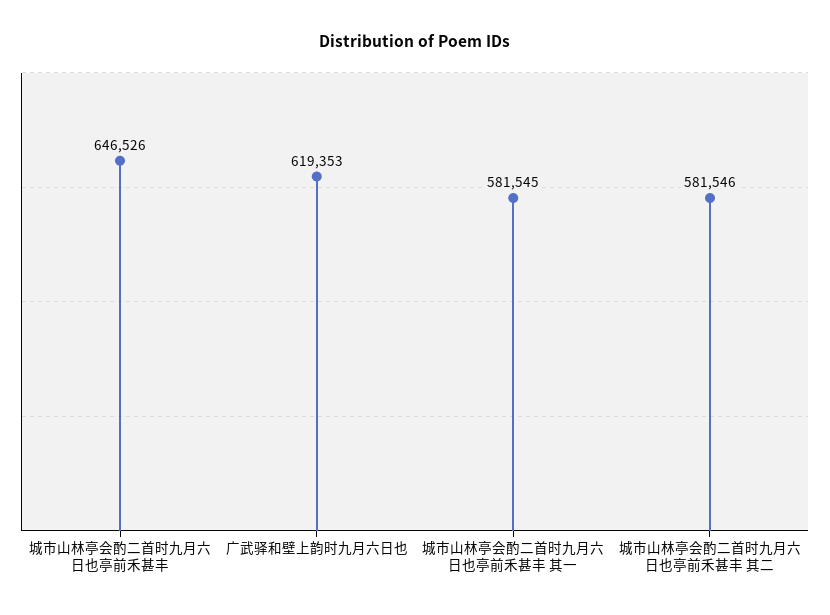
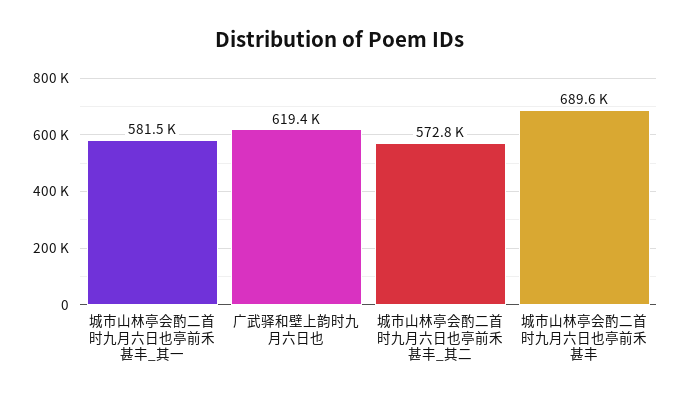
城市山林亭会酌二首时九月六日也亭前禾甚丰: 646526 -> 689600
城市山林亭会酌二首时九月六日也亭前禾甚丰 其二: 581546 -> 572800

